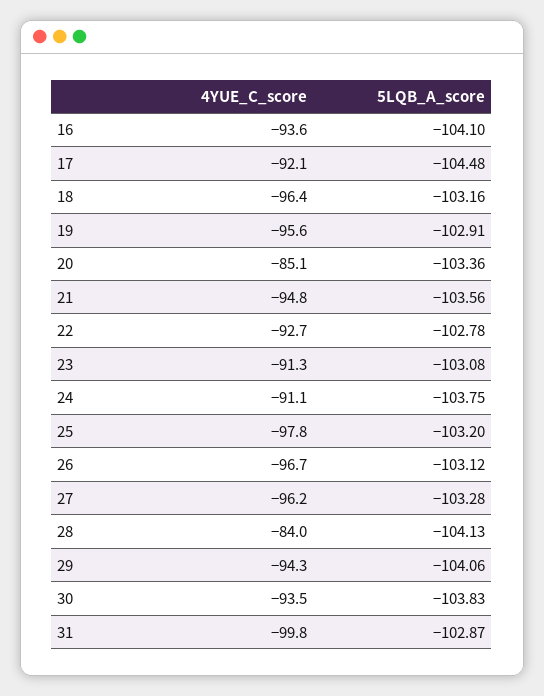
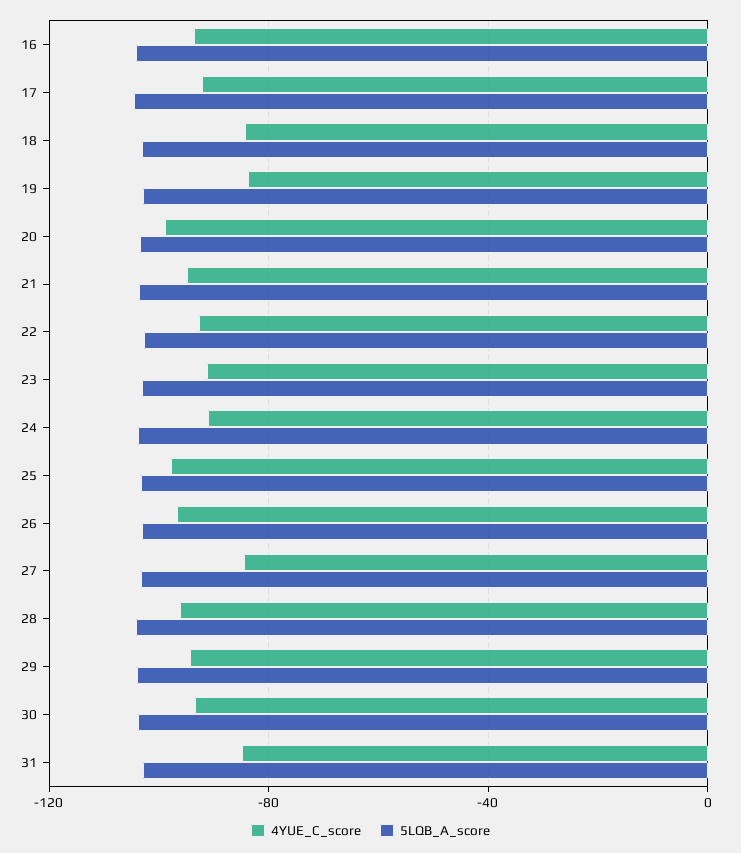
4YUE_C_score, 18: -96.4 -> -85
4YUE_C_score, 19: -95.6 -> -85
4YUE_C_score, 20: -85.1 -> -100
4YUE_C_score, 27: -96.2 -> -85
4YUE_C_score, 28: -84 -> -95
4YUE_C_score, 31: -99.8 -> -85

